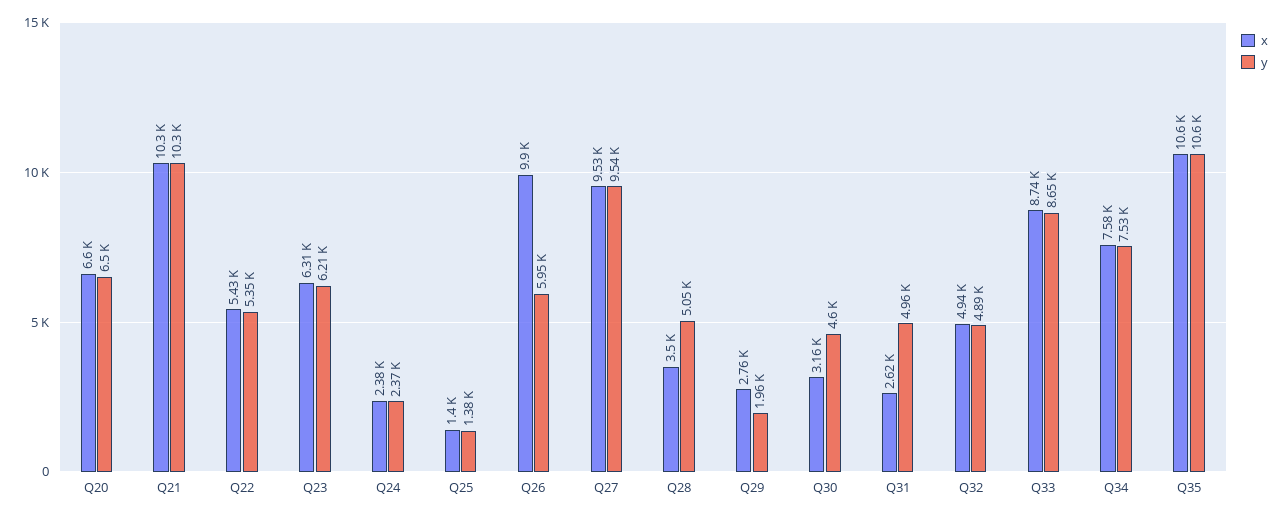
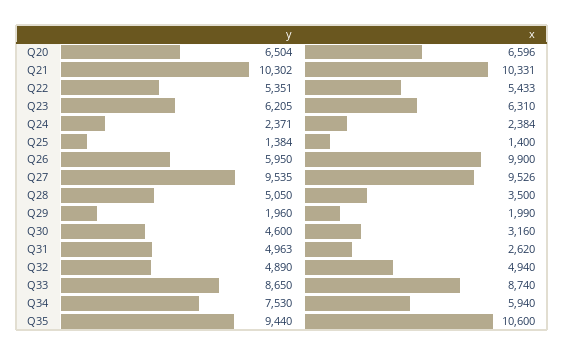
x, Q29: 2760 -> 1990
x, Q34: 7580 -> 5940
y, Q35: 10600 -> 9440

